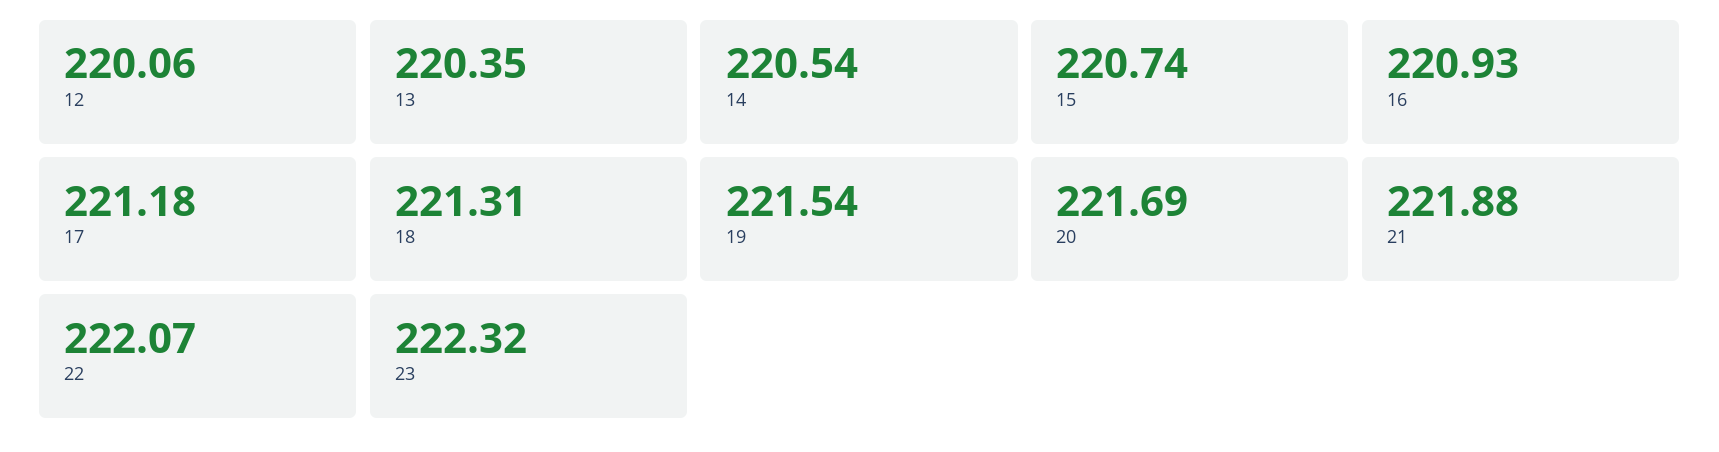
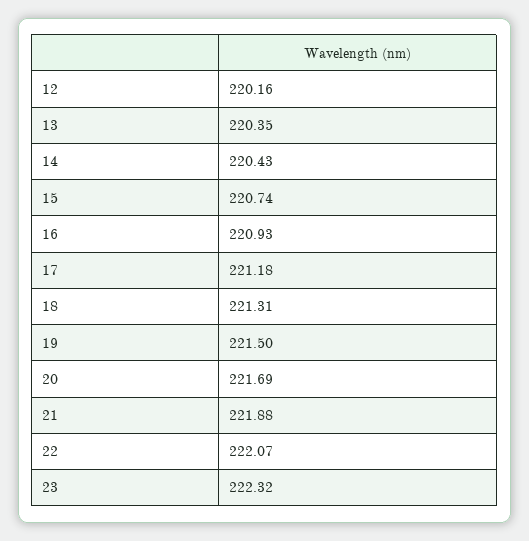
12: 220.06 -> 220.16
14: 220.54 -> 220.43
19: 221.54 -> 221.5

